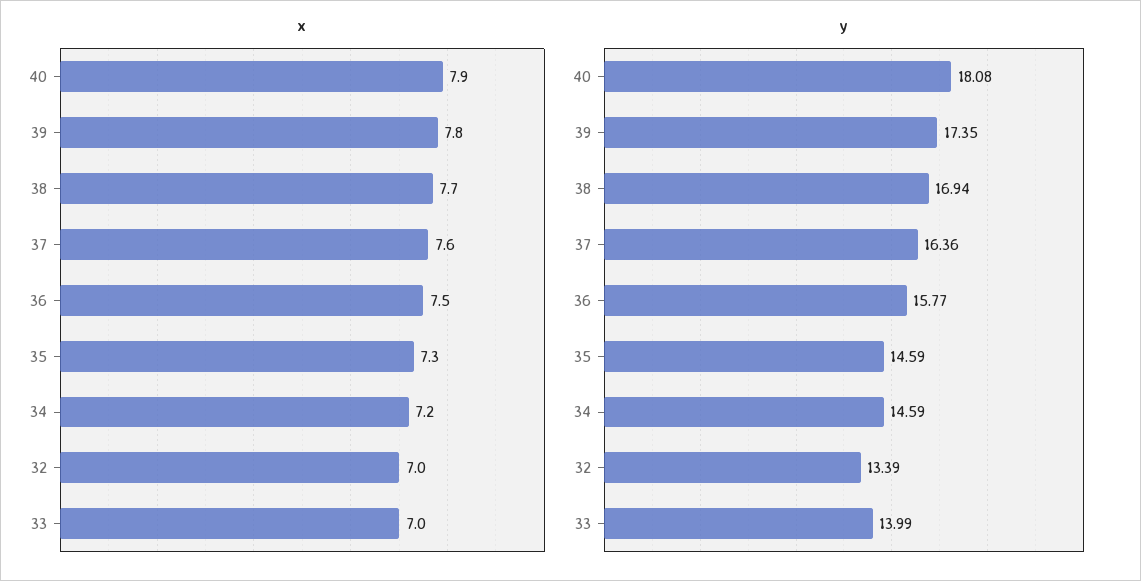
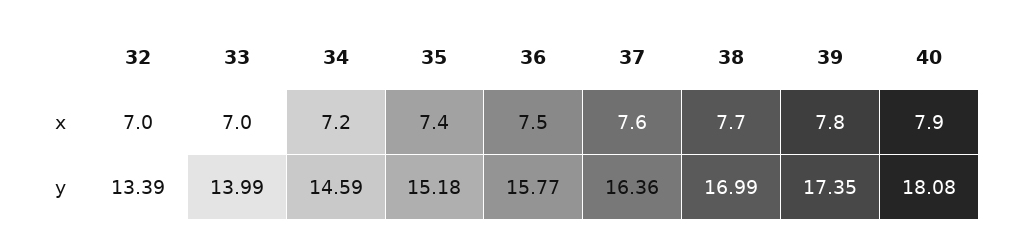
x, 35: 7.3 -> 7.4
y, 38: 16.94 -> 16.99
y, 35: 14.59 -> 15.18

